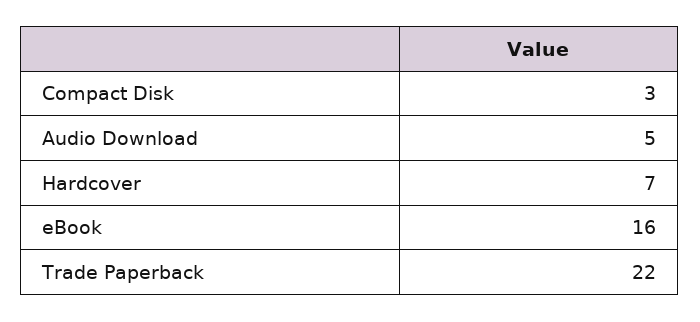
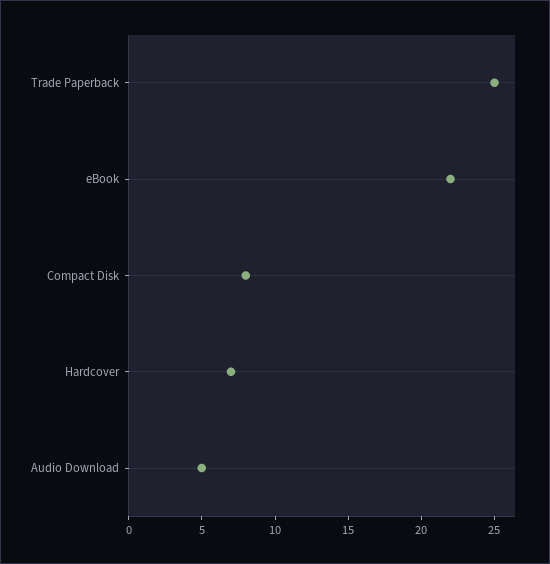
Compact Disk: 3 -> 8
eBook: 16 -> 22
Trade Paperback: 22 -> 25

